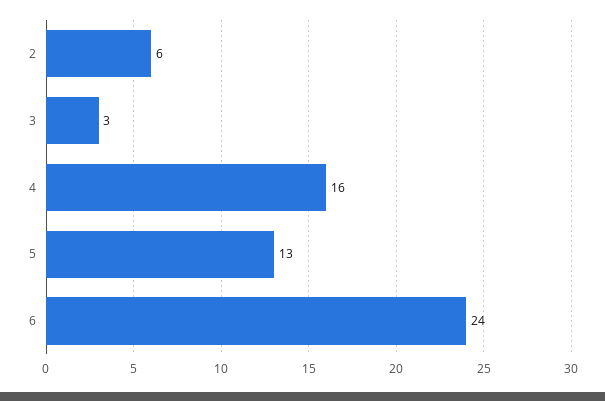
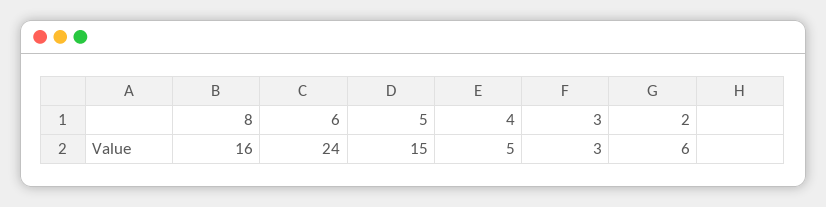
4: 16 -> 5
5: 13 -> 15
8: none -> 16

